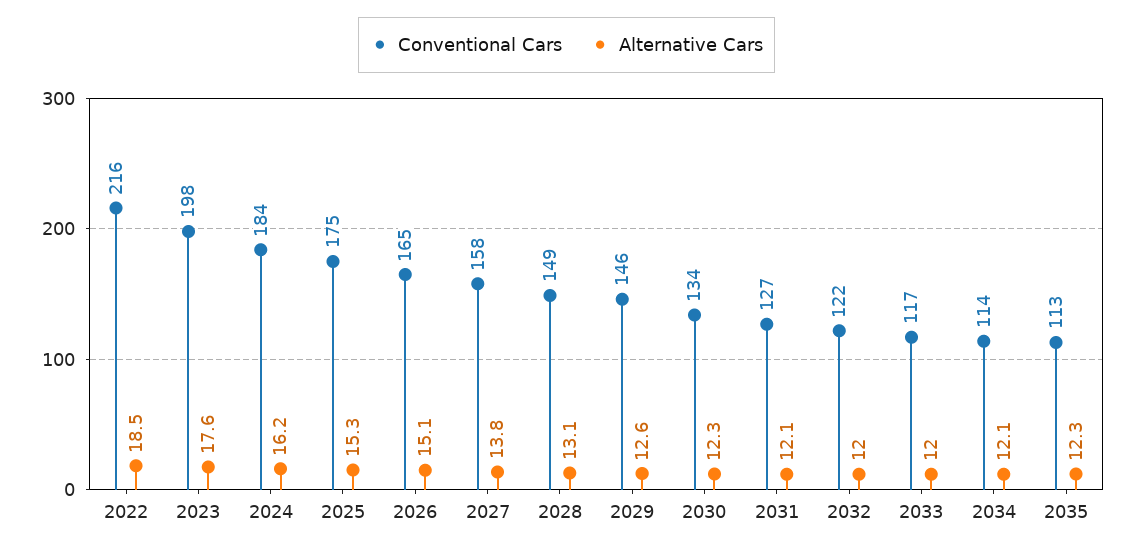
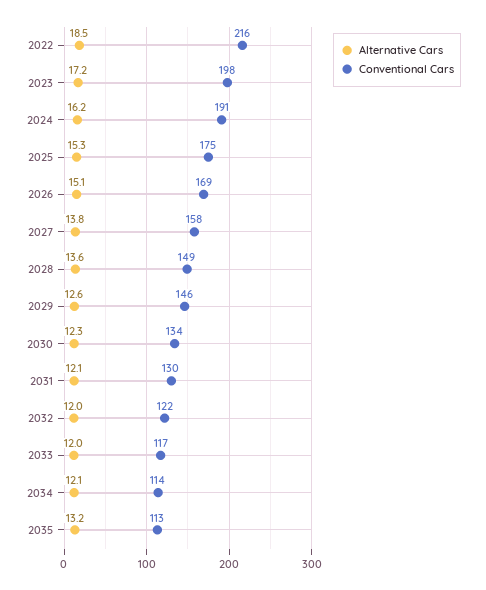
Alternative Cars, 2023: 17.6 -> 17.2
Conventional Cars, 2024: 184 -> 191
Conventional Cars, 2026: 165 -> 169
Alternative Cars, 2028: 13.1 -> 13.6
Conventional Cars, 2031: 127 -> 130
Alternative Cars, 2035: 12.3 -> 13.2

